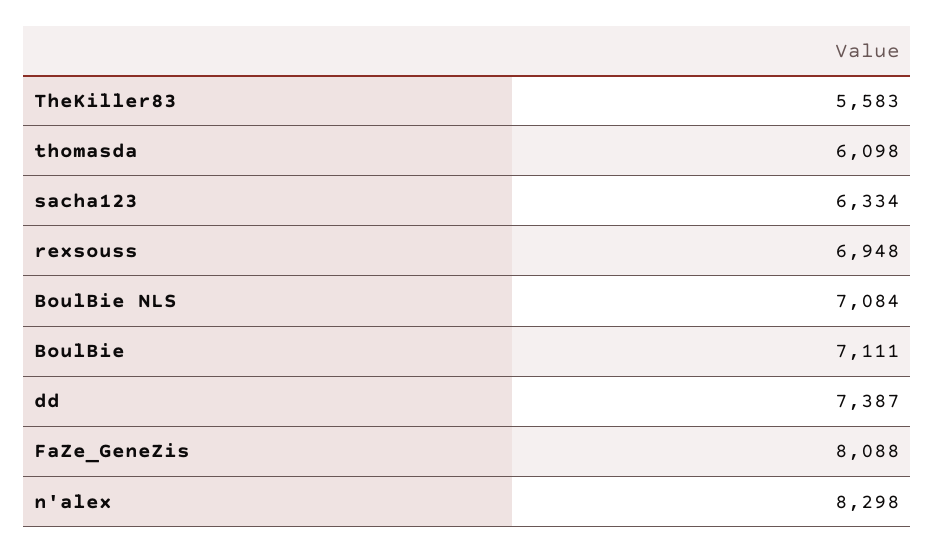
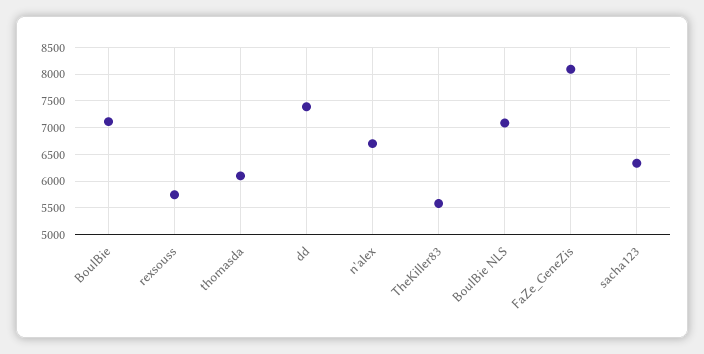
rexsouss: 6948 -> 5750
n'alex: 8298 -> 6750

